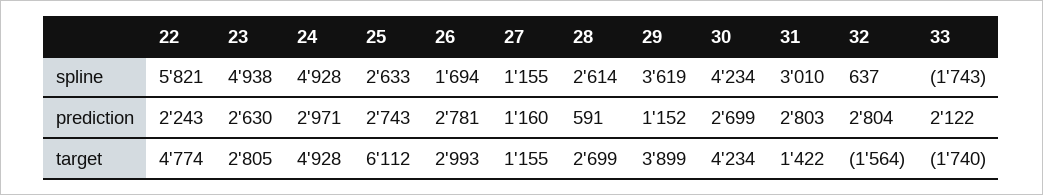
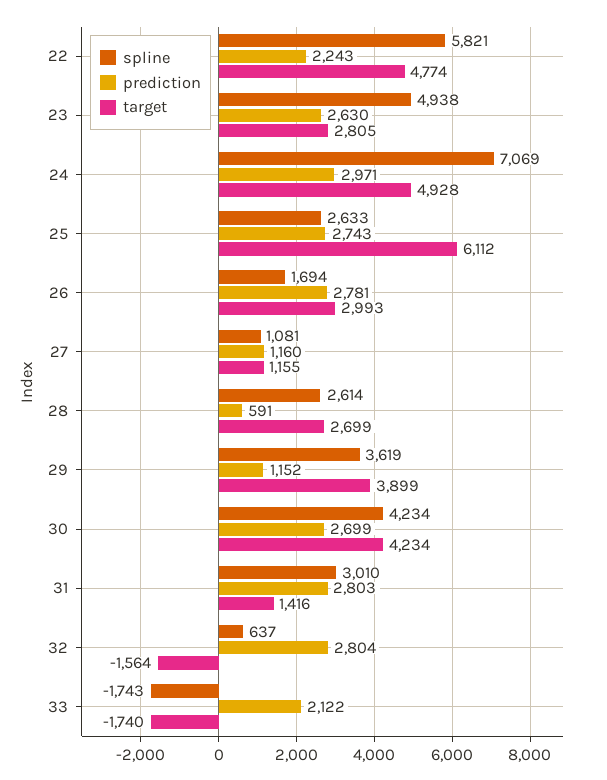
spline, 24: 4928 -> 7069
spline, 27: 1155 -> 1081
target, 31: 1422 -> 1416

